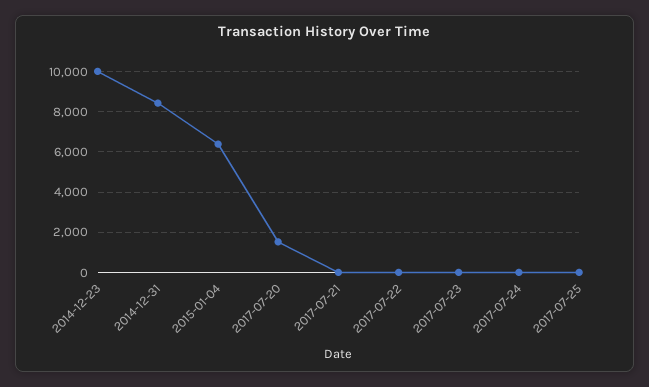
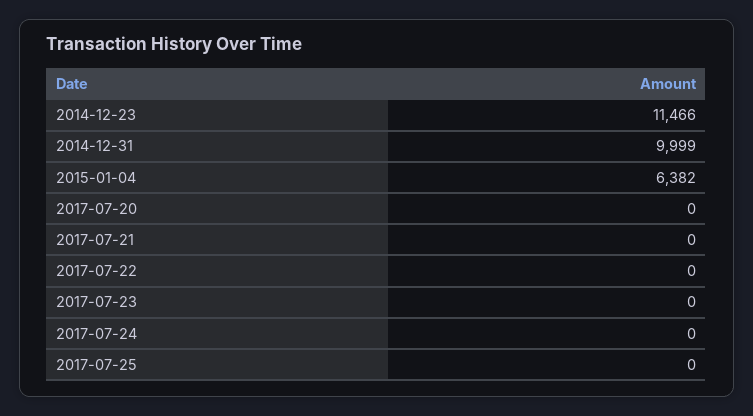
2014-12-23: 10000 -> 11466
2014-12-31: 8500 -> 9999
2017-07-20: 1500 -> 0

